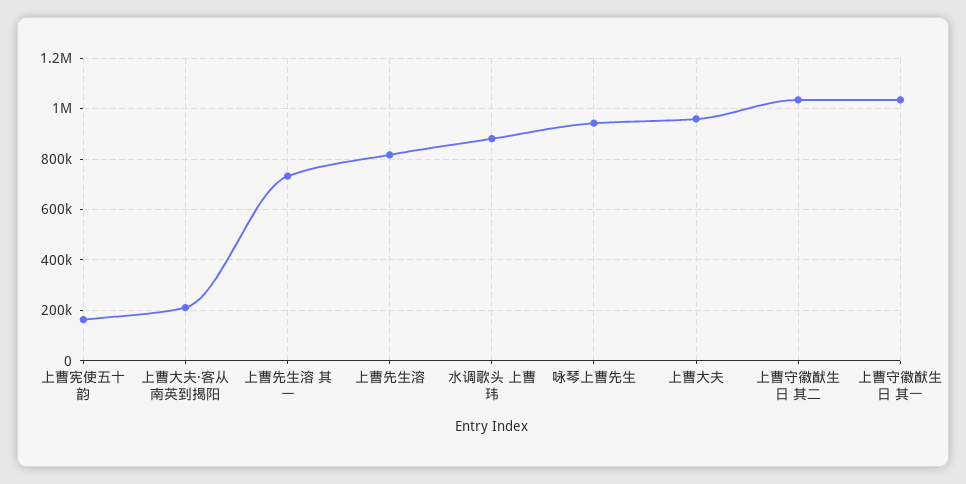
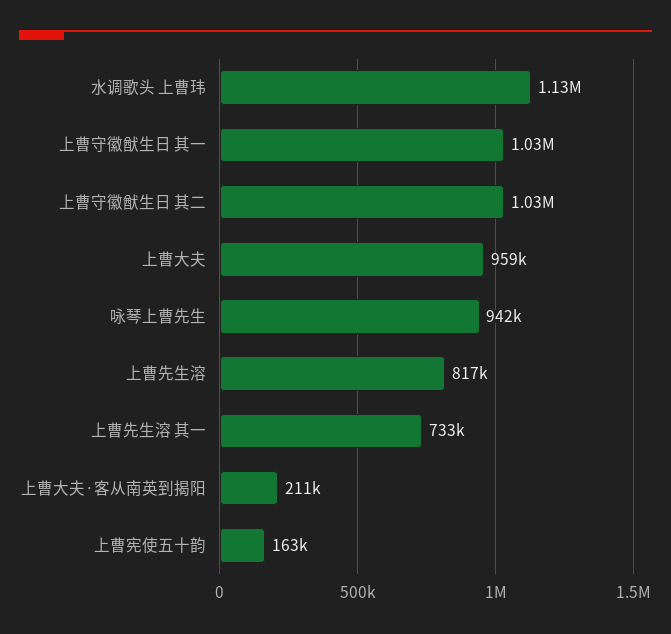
水调歌头 上曹玮: 875000 -> 1130000

